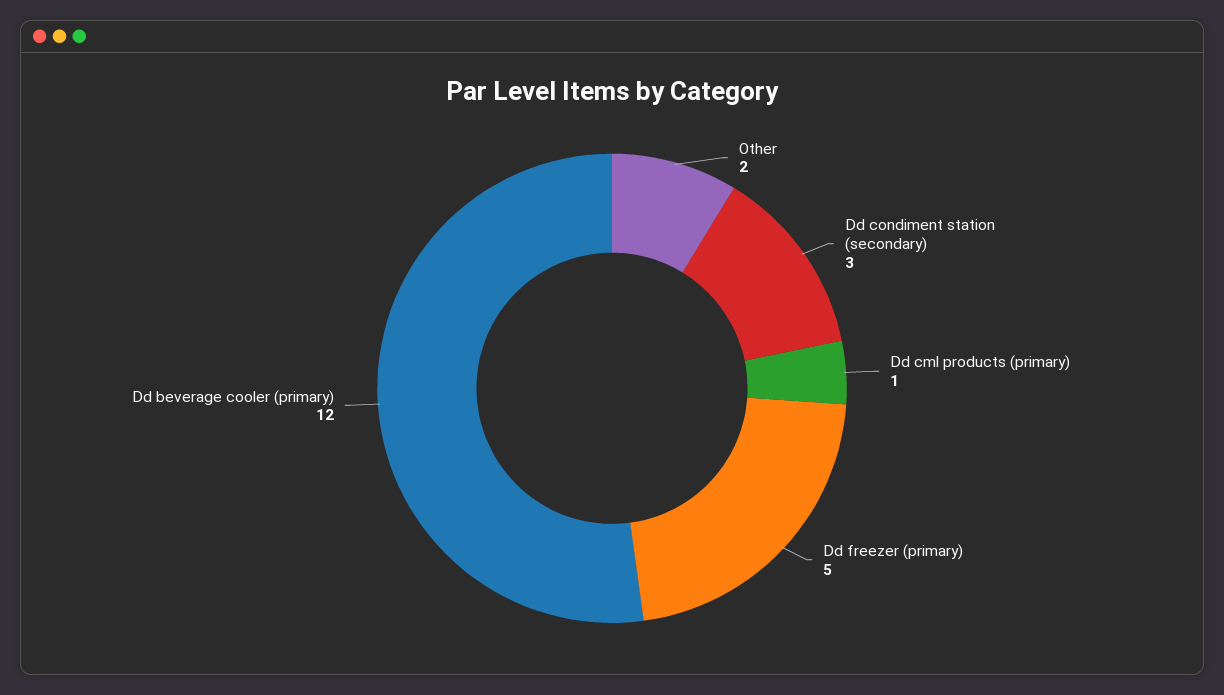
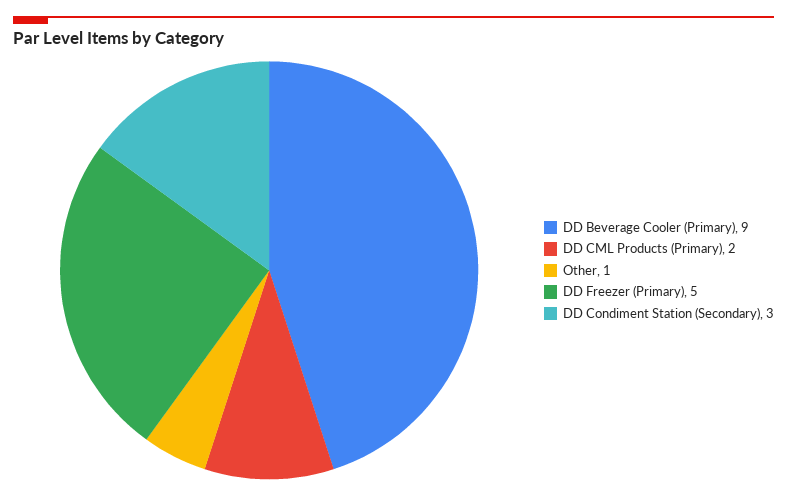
Other: 2 -> 1
Dd cml products (primary): 1 -> 2
Dd beverage cooler (primary): 12 -> 9

